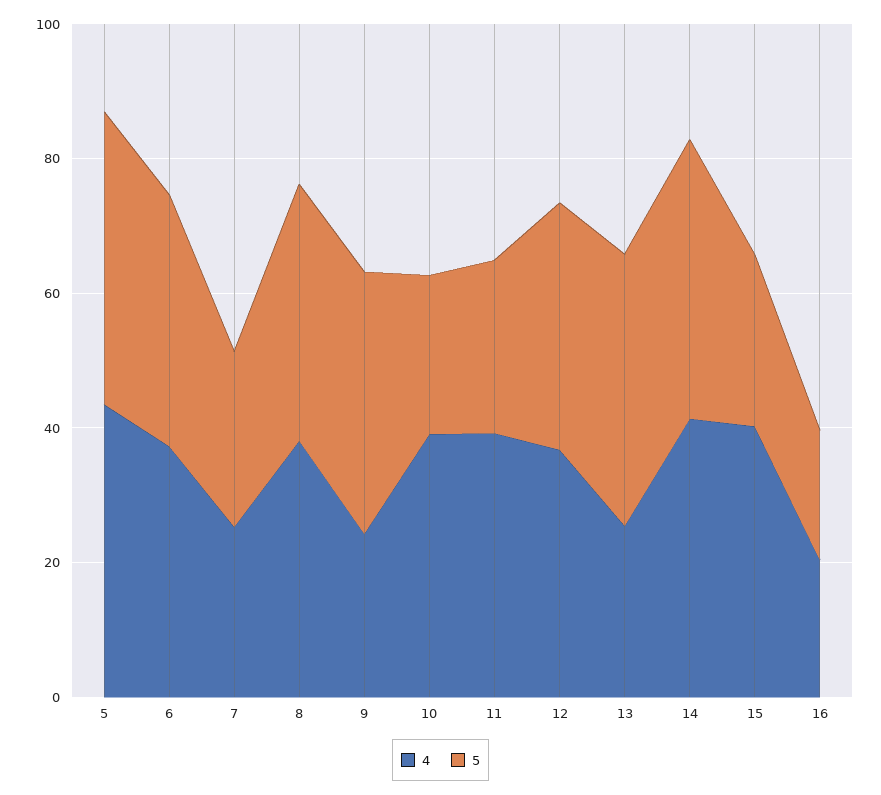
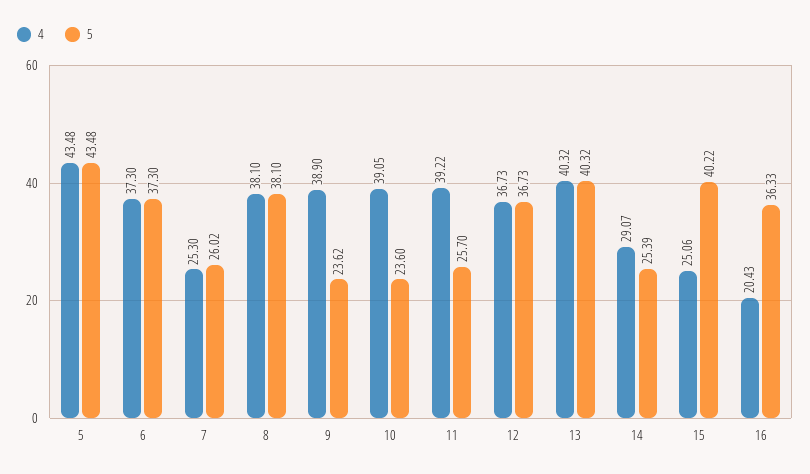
4, 9: 25 -> 38.9
5, 9: 40 -> 23.62
4, 13: 25 -> 40.32
4, 14: 40 -> 29.07
5, 14: 40 -> 25.39
4, 15: 40 -> 25.06
5, 15: 25 -> 40.22
5, 16: 20 -> 36.33

